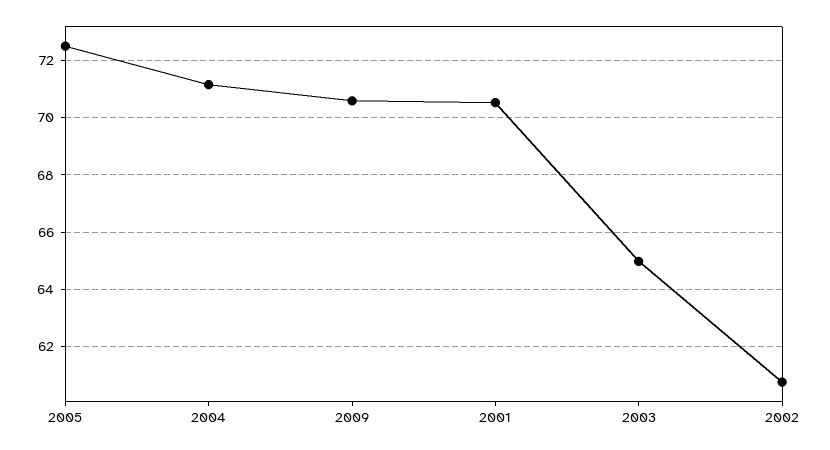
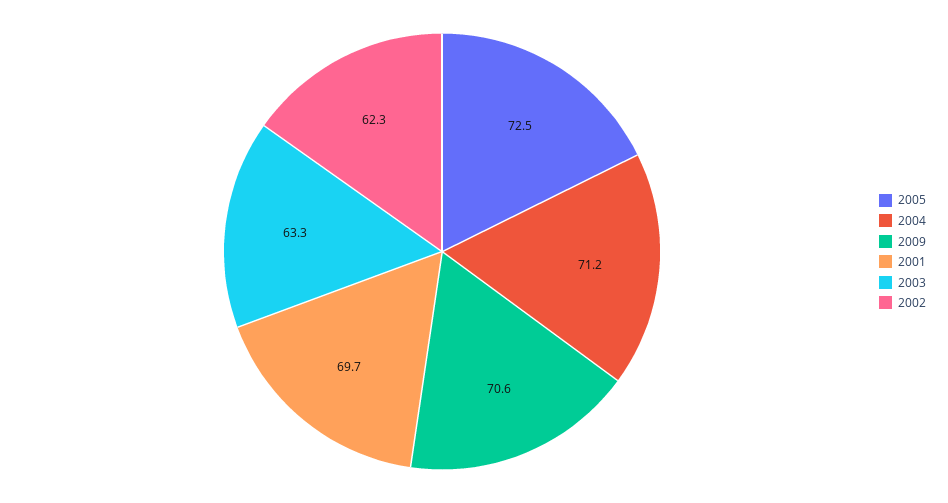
2001: 70.5 -> 69.7
2003: 65 -> 63.3
2002: 60.75 -> 62.3

